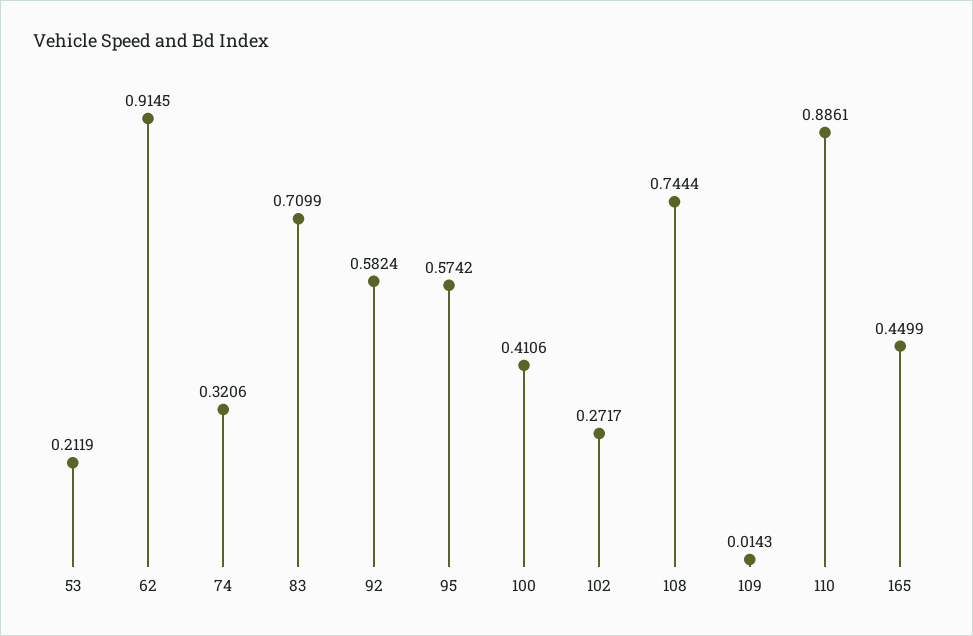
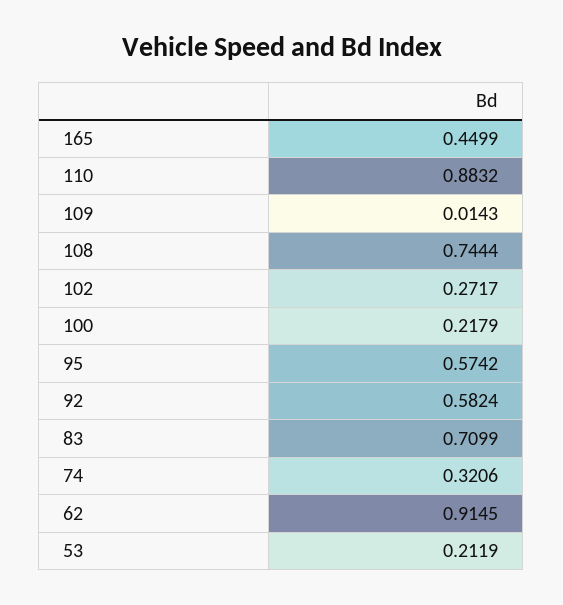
100: 0.4106 -> 0.2179
110: 0.8861 -> 0.8832

